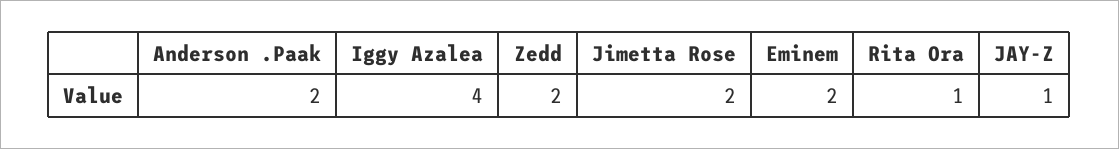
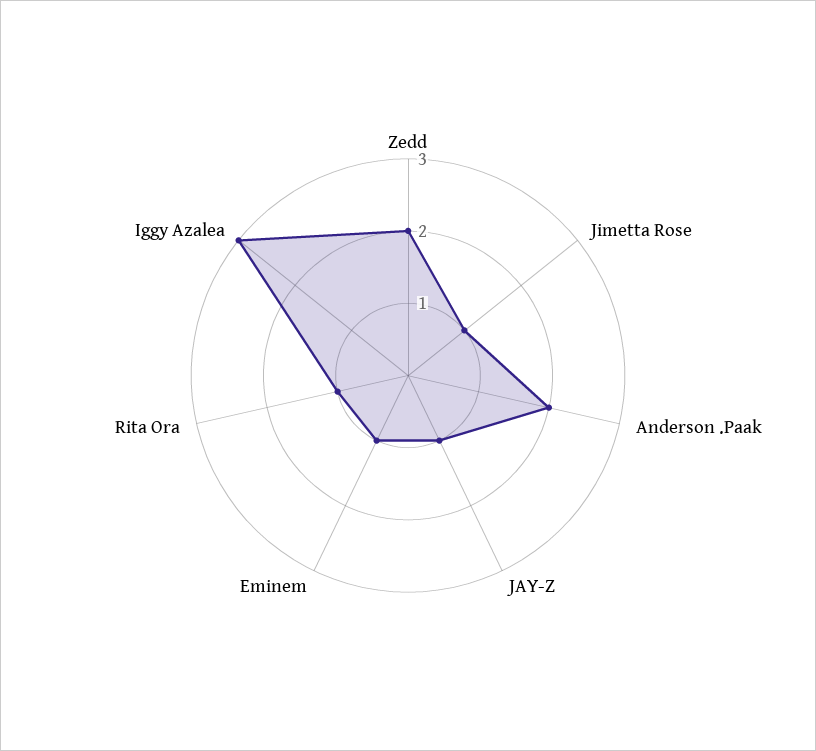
Iggy Azalea: 4 -> 3
Jimetta Rose: 2 -> 1
Eminem: 2 -> 1

